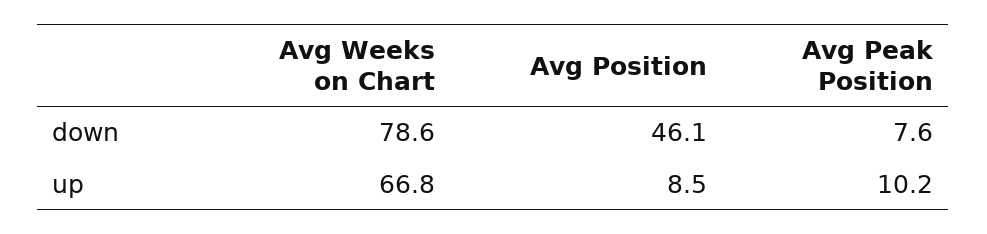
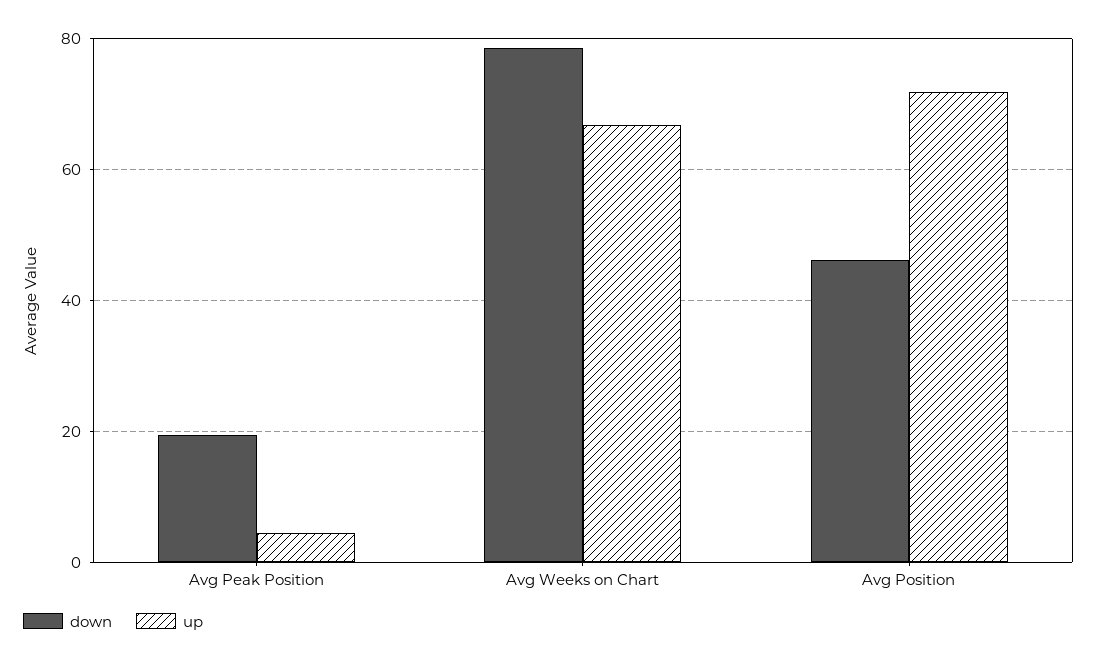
down, Avg Peak Position: 7.6 -> 20
up, Avg Position: 8.5 -> 72
up, Avg Peak Position: 10.2 -> 4

